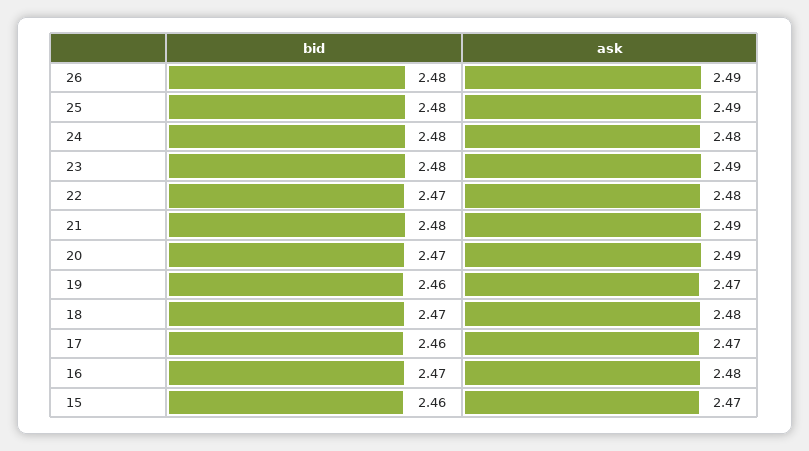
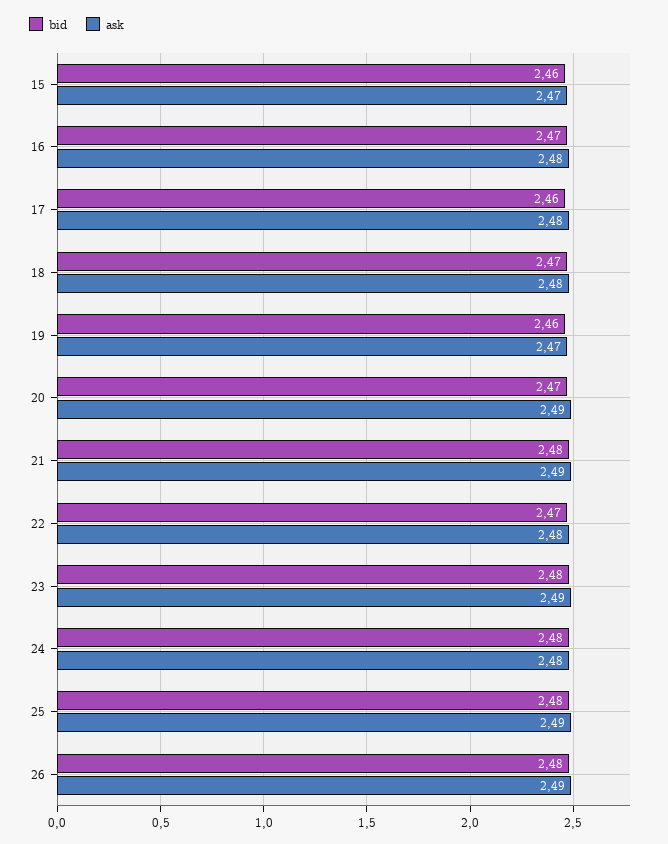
ask, 17: 2.47 -> 2.48

